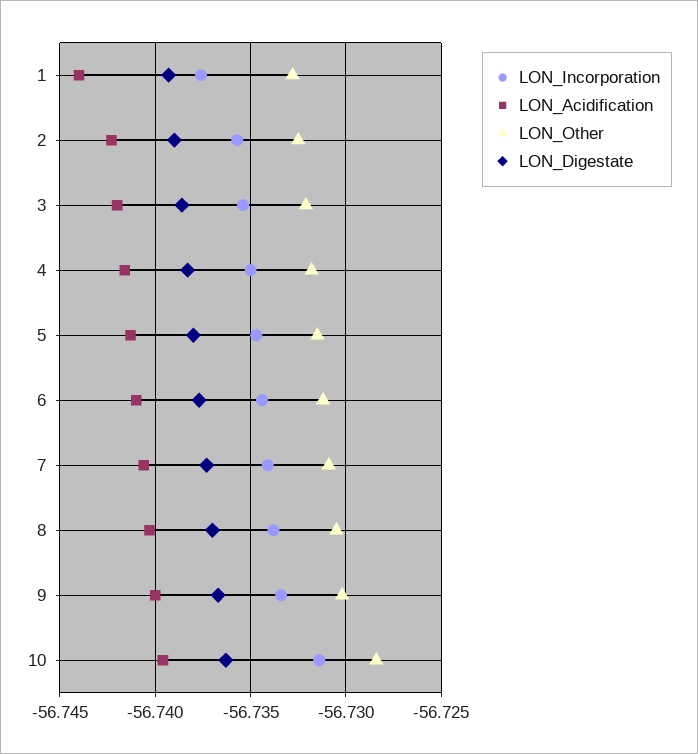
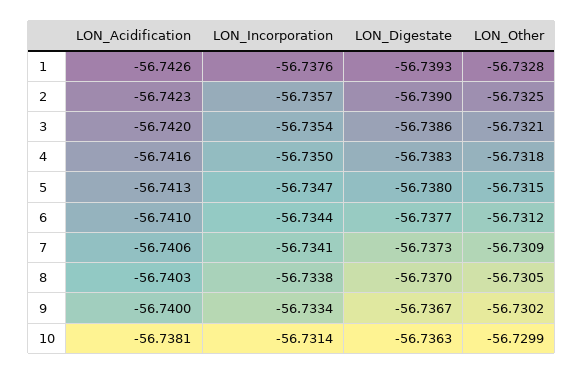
LON_Acidification, 1: -56.744 -> -56.7426
LON_Acidification, 10: -56.7395 -> -56.7381
LON_Other, 10: -56.7285 -> -56.7299

